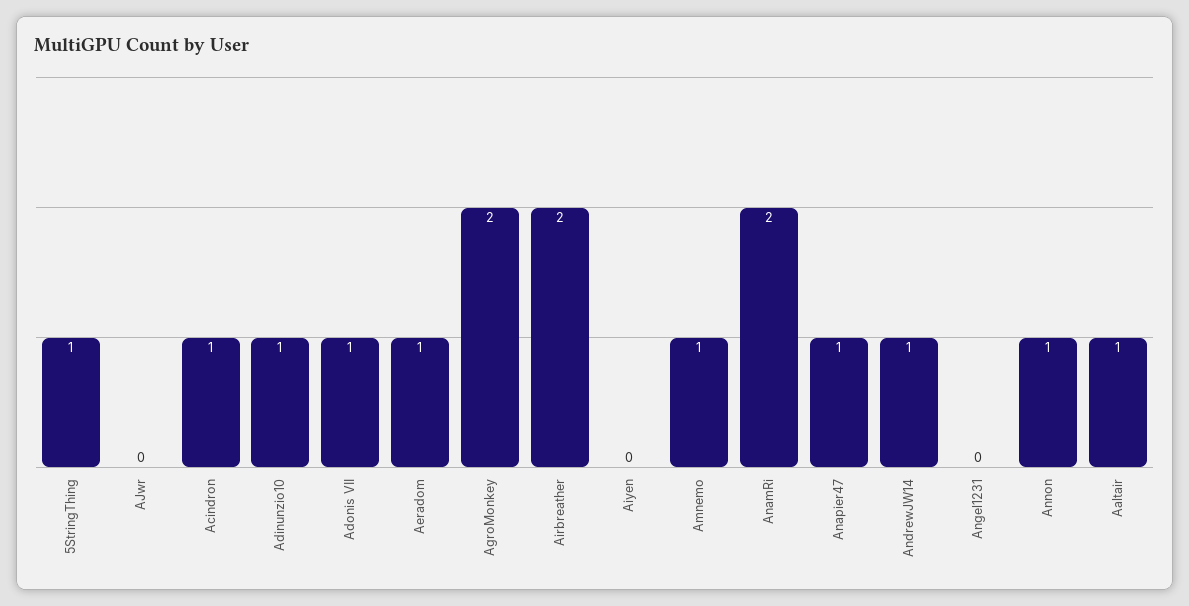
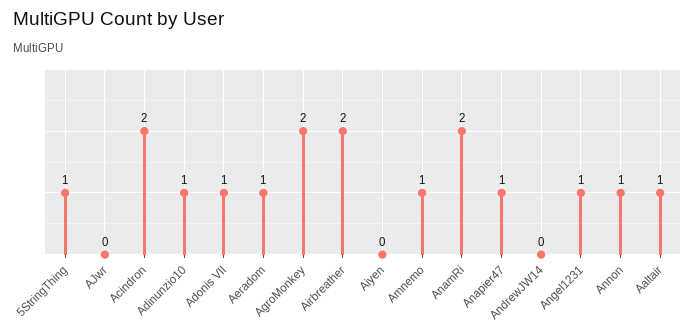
Acindron: 1 -> 2
AndrewJW14: 1 -> 0
Angel1231: 0 -> 1

